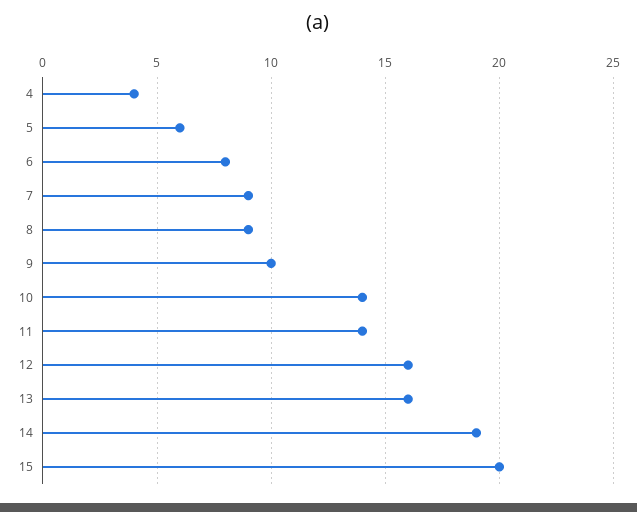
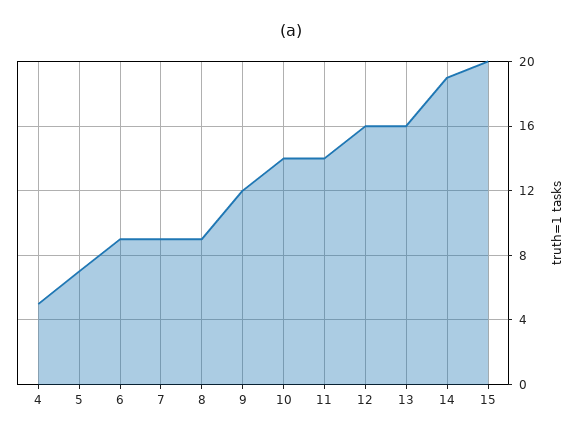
4: 4 -> 5
5: 6 -> 7
6: 8 -> 9
9: 10 -> 12

